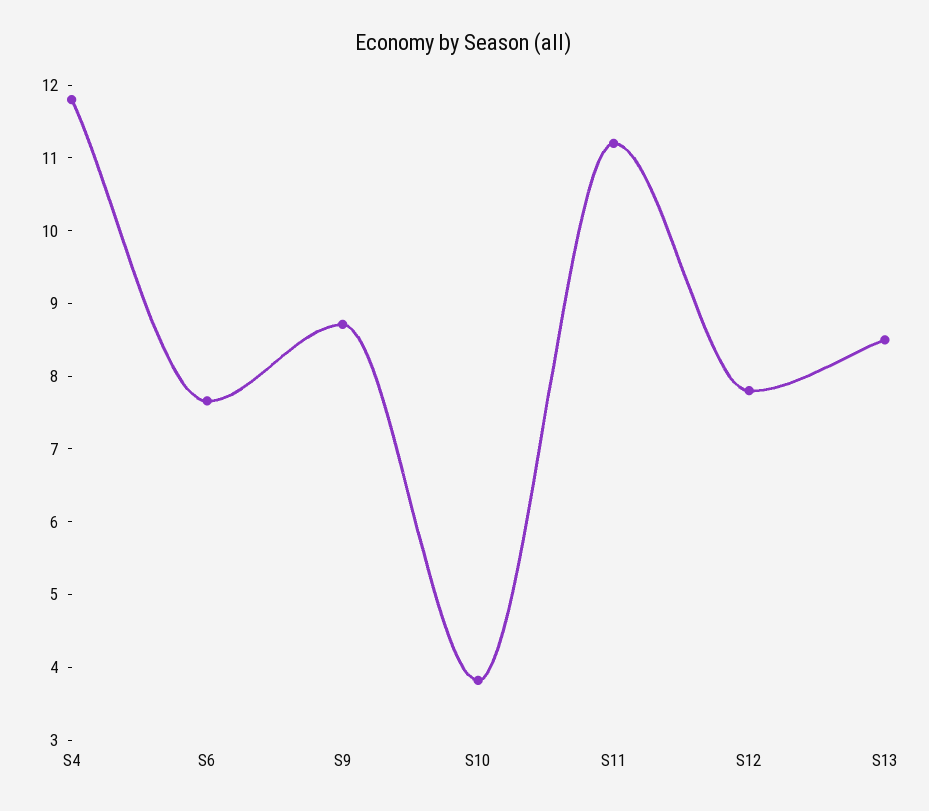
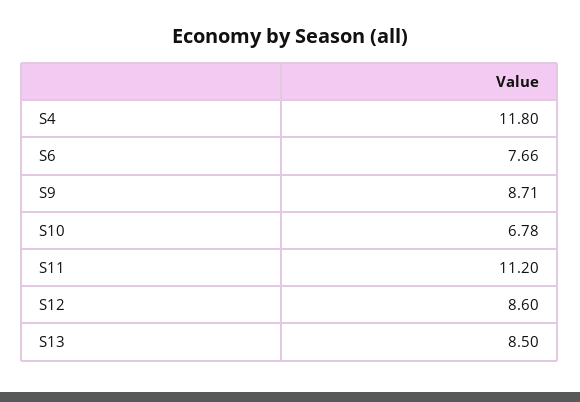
S10: 3.8 -> 6.78
S12: 7.8 -> 8.6

